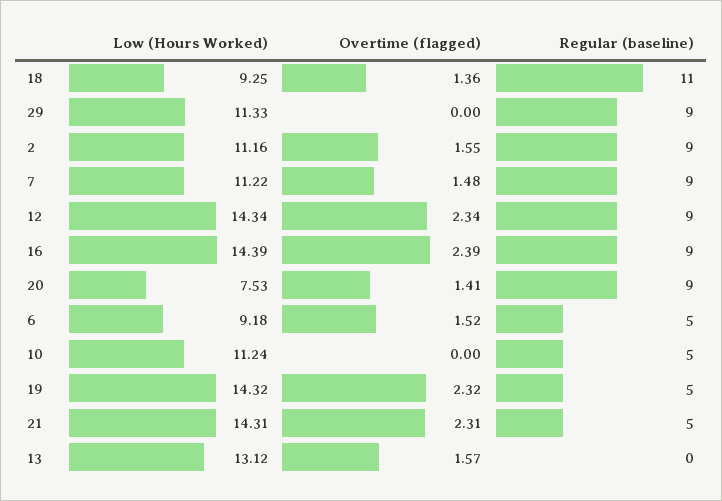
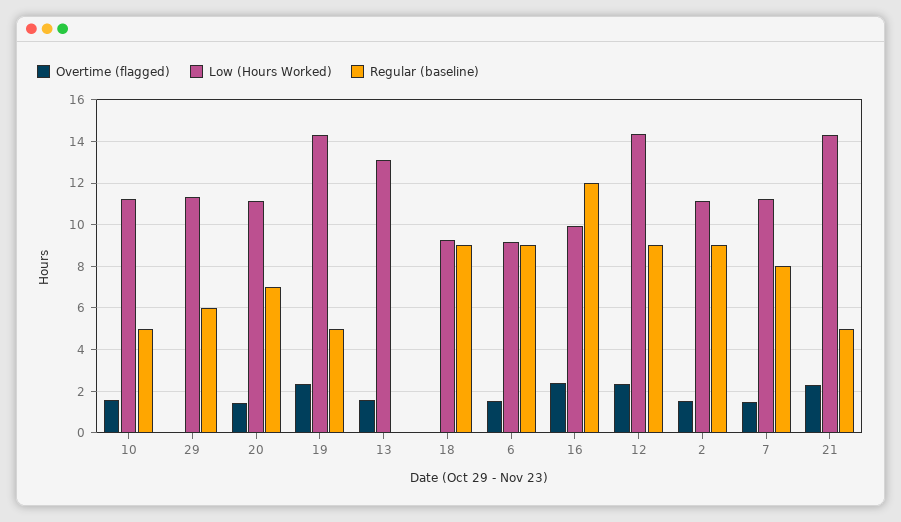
Overtime (flagged), 18: 1.36 -> 0
Regular (baseline), 18: 11 -> 9
Regular (baseline), 29: 9 -> 6
Regular (baseline), 7: 9 -> 8
Low (Hours Worked), 16: 14.39 -> 10
Regular (baseline), 16: 9 -> 12
Low (Hours Worked), 20: 7.53 -> 11
Regular (baseline), 20: 9 -> 7
Regular (baseline), 6: 5 -> 9
Overtime (flagged), 10: 0 -> 1.5

